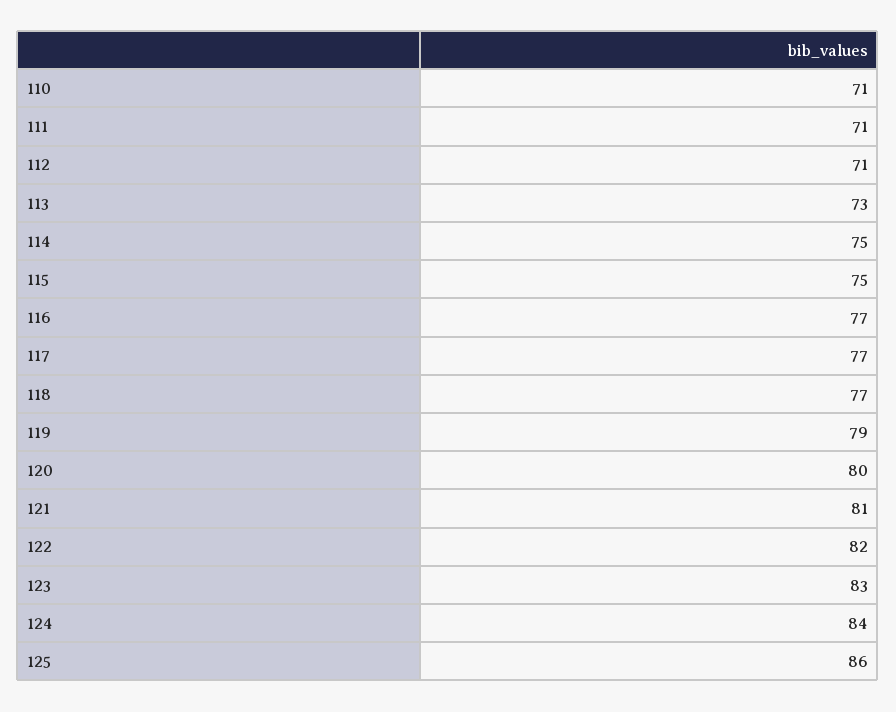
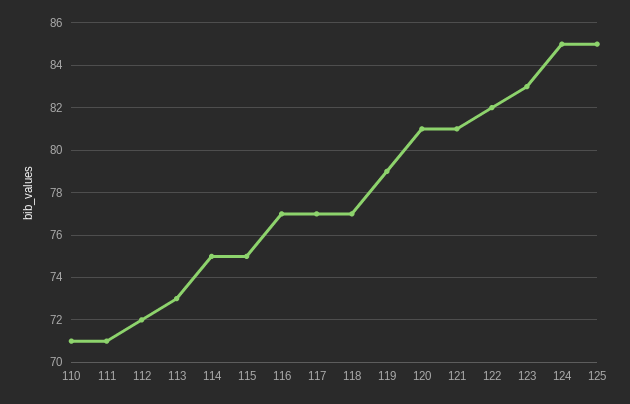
112: 71 -> 72
120: 80 -> 81
124: 84 -> 85
125: 86 -> 85

